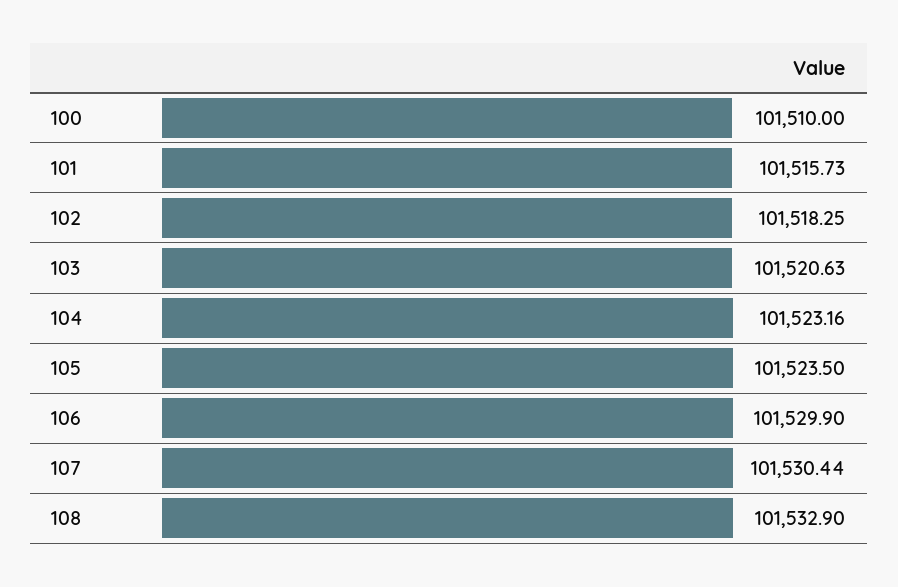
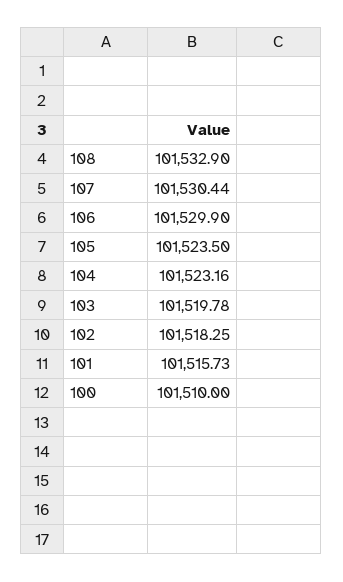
103: 101520.63 -> 101519.78

